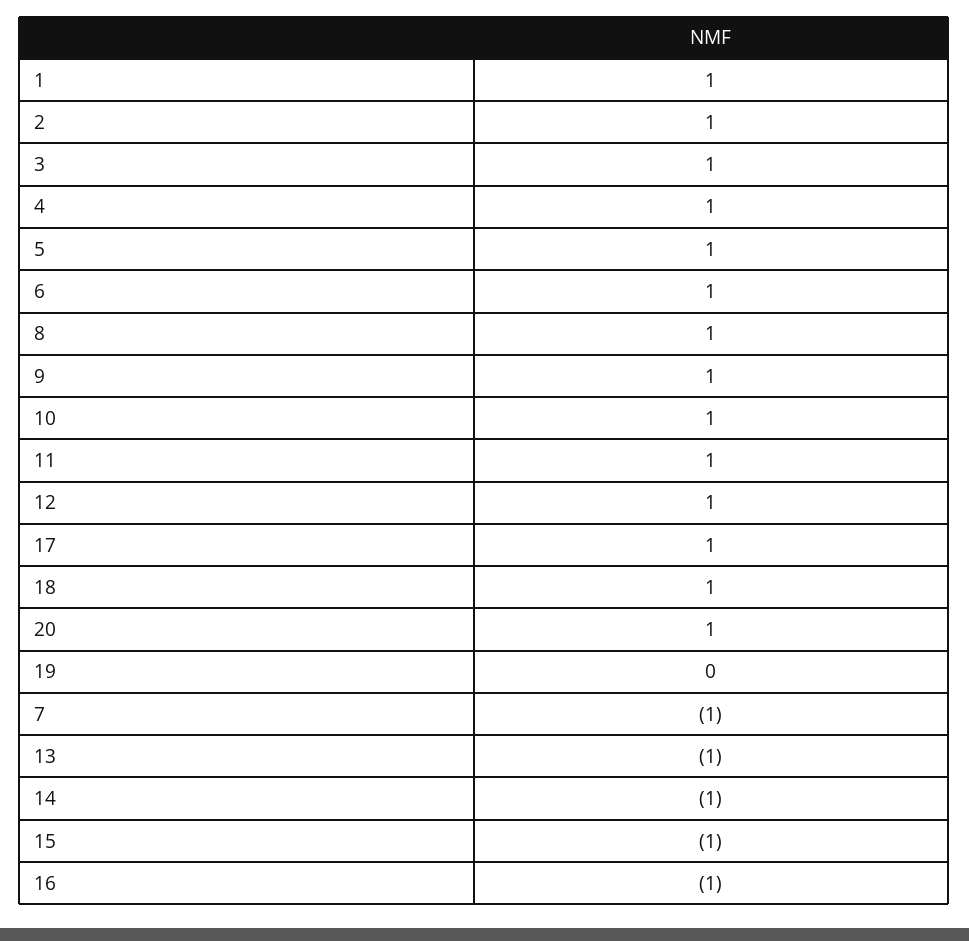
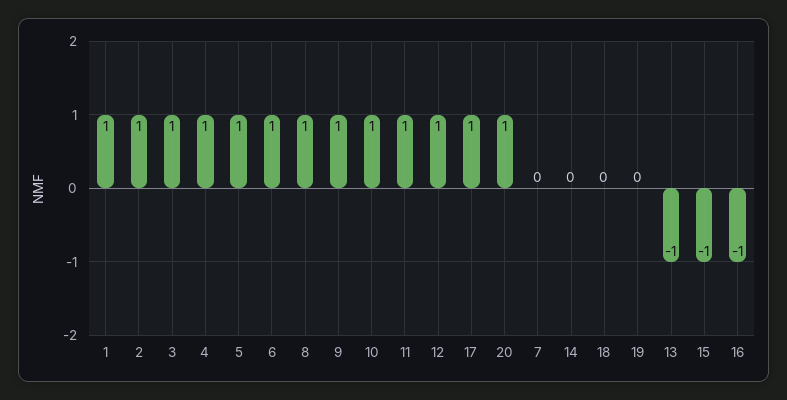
18: 1 -> 0
7: -1 -> 0
14: -1 -> 0

